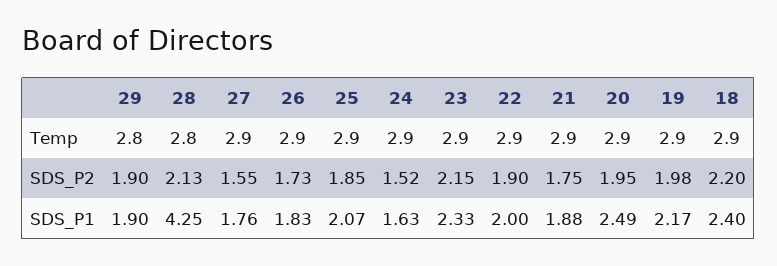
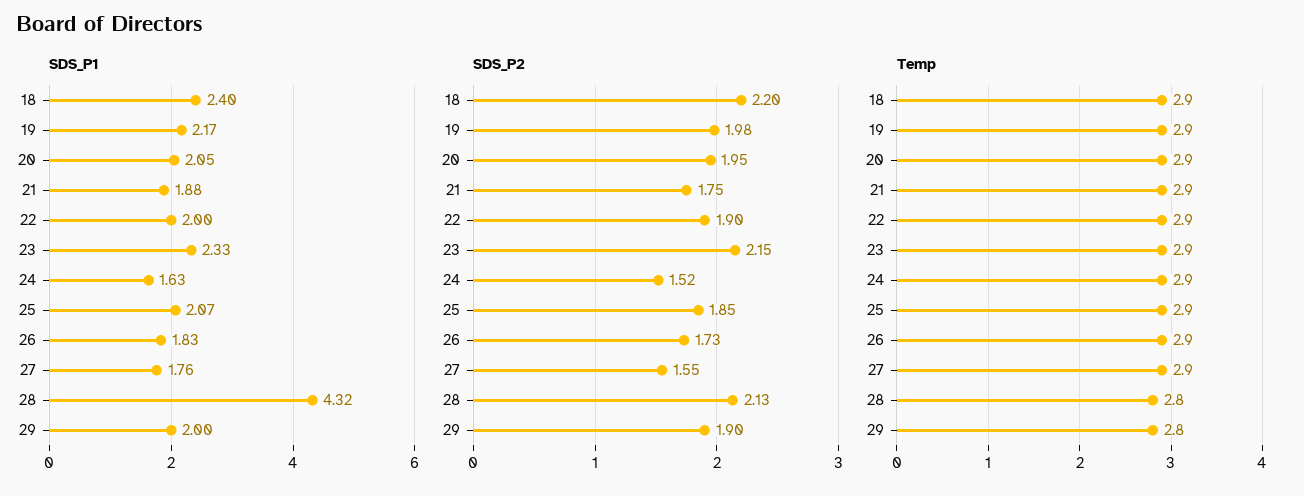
SDS_P1, 29: 1.9 -> 2
SDS_P1, 28: 4.25 -> 4.32
SDS_P1, 20: 2.49 -> 2.05

